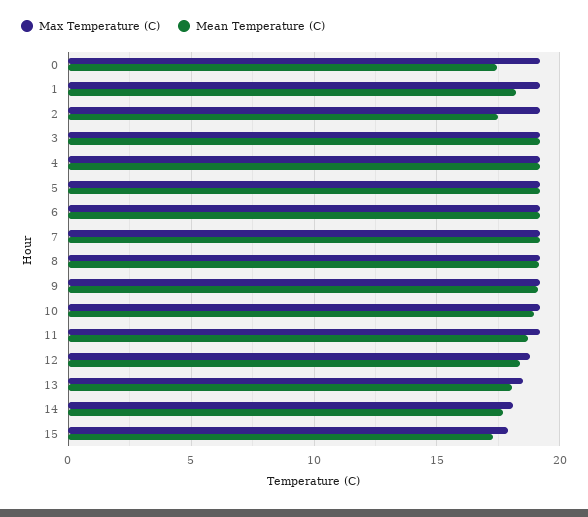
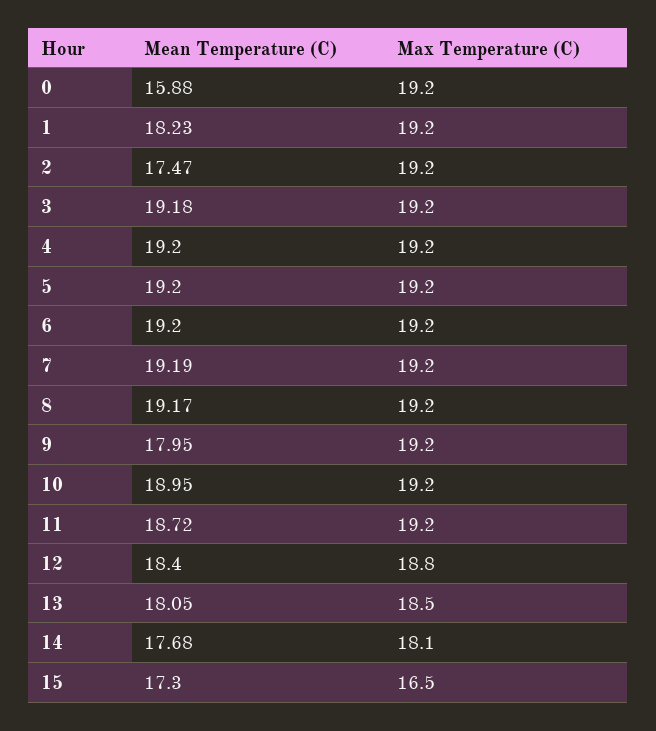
Mean Temperature (C), 0: 17.5 -> 15.88
Mean Temperature (C), 9: 19 -> 17.95
Max Temperature (C), 15: 18 -> 16.5

